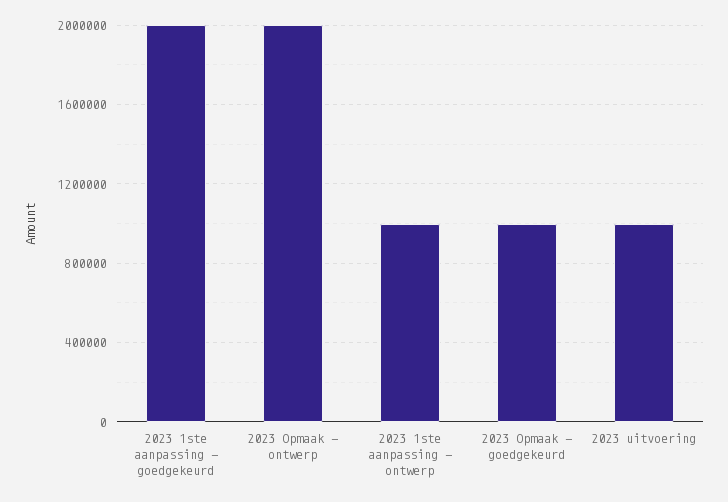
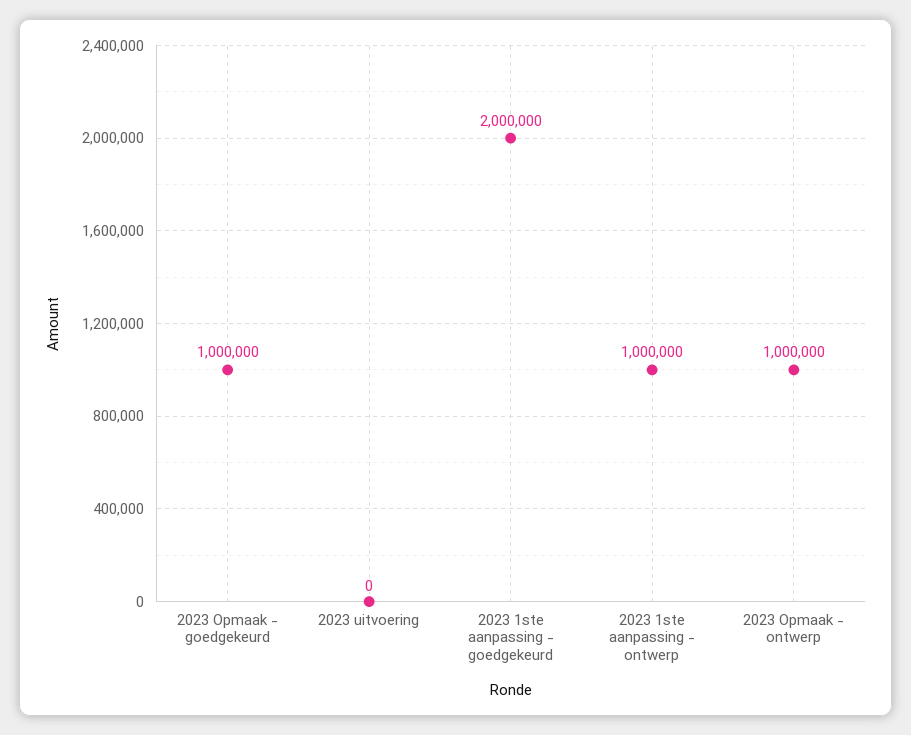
2023 Opmaak - ontwerp: 2000000 -> 1000000
2023 uitvoering: 1000000 -> 0

